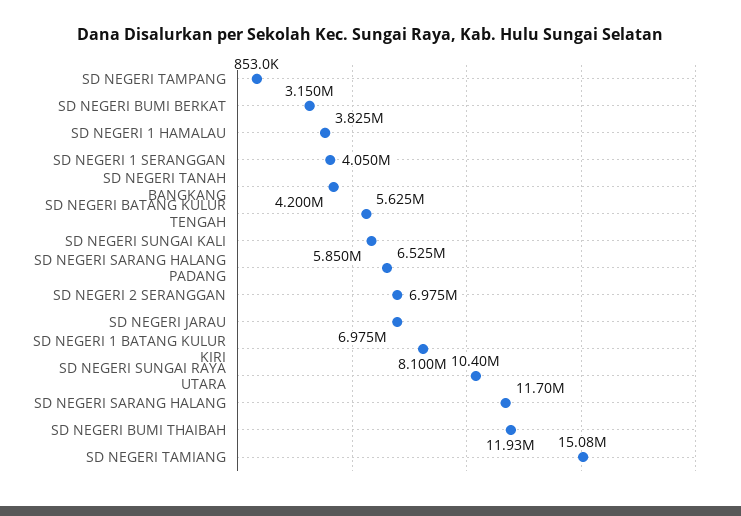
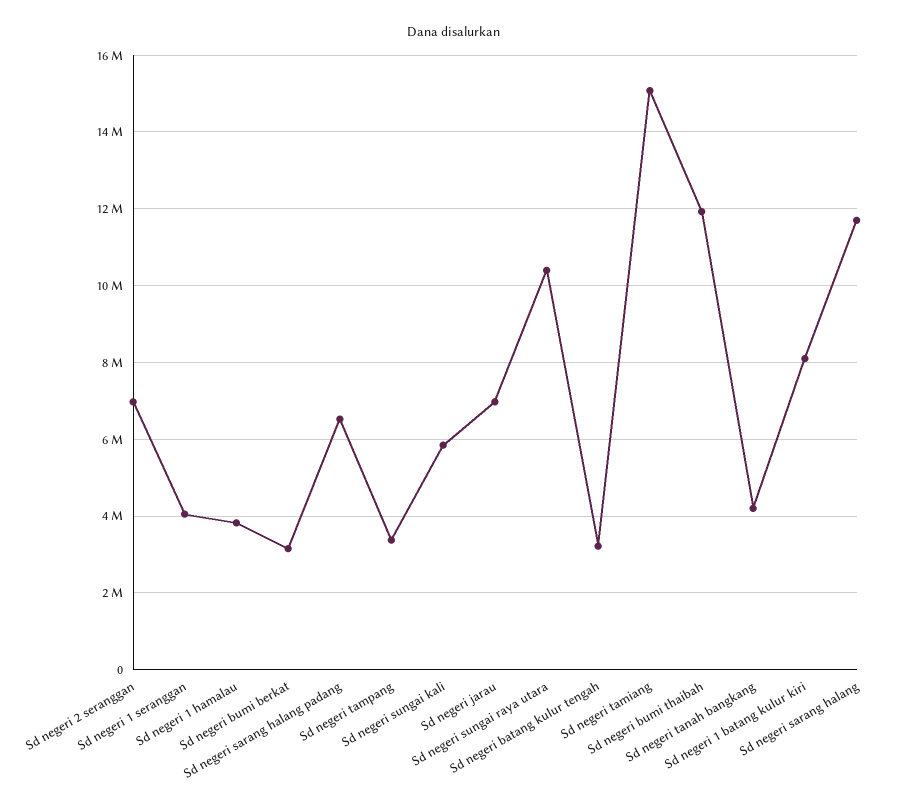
SD NEGERI TAMPANG: 853000 -> 3400000
SD NEGERI BATANG KULUR TENGAH: 5625000 -> 3200000

